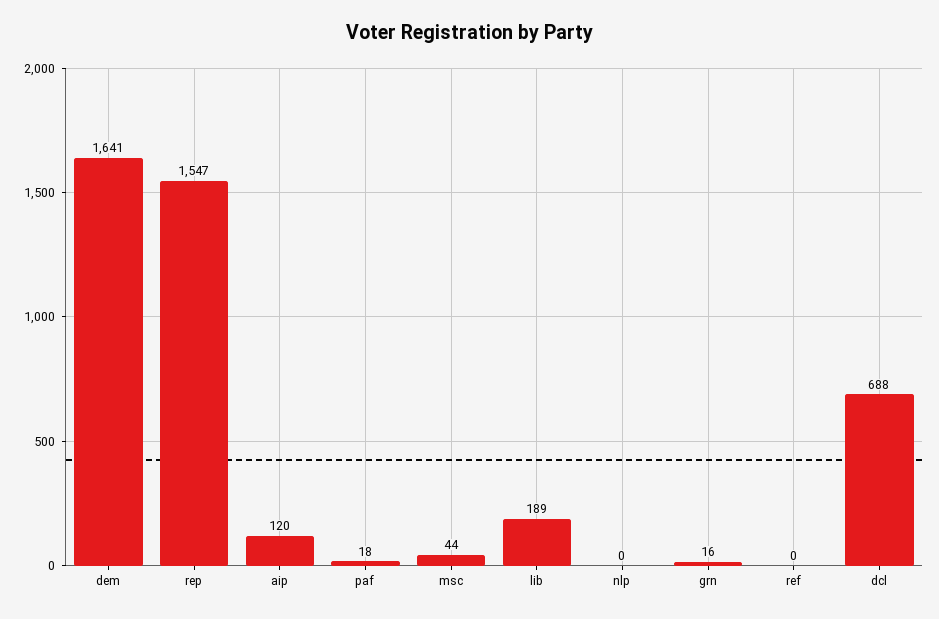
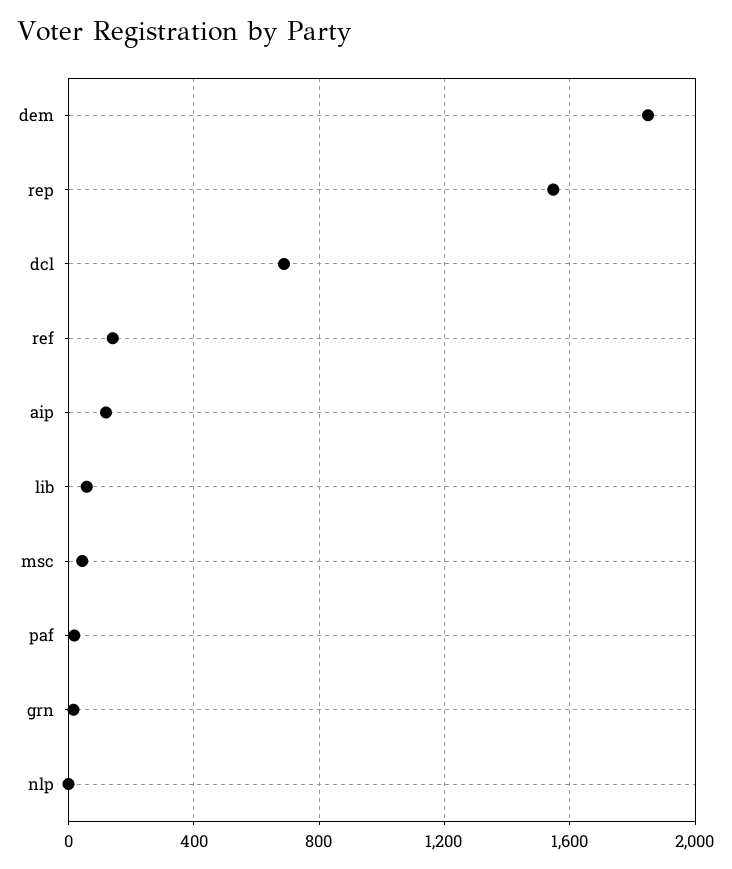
dem: 1641 -> 1850
lib: 189 -> 50
ref: 0 -> 150

